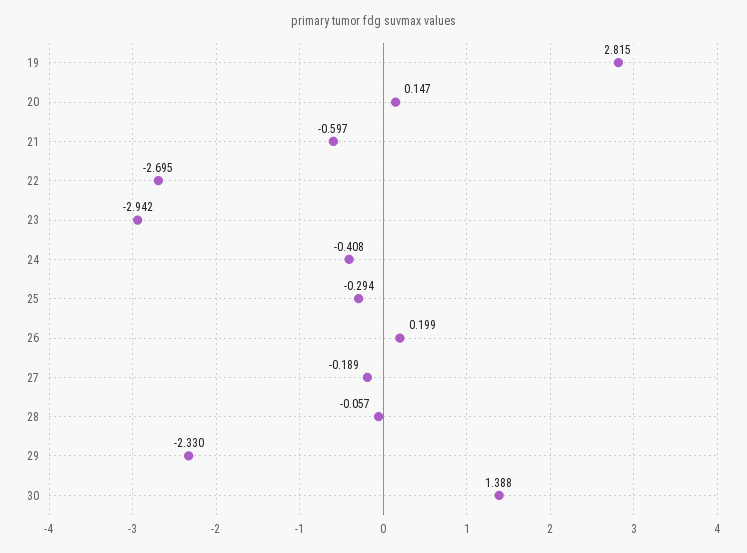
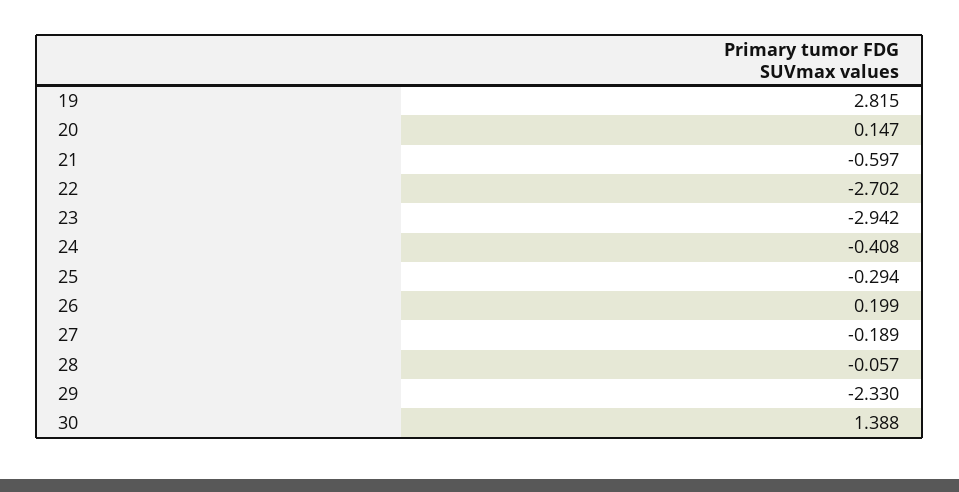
22: -2.695 -> -2.702

